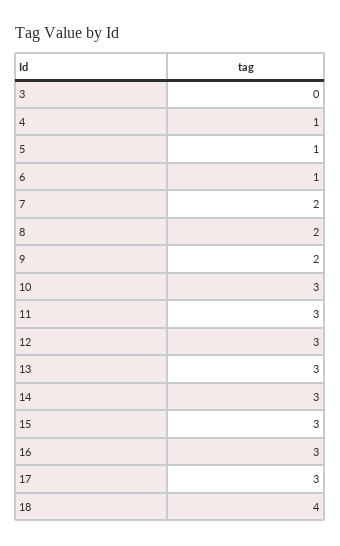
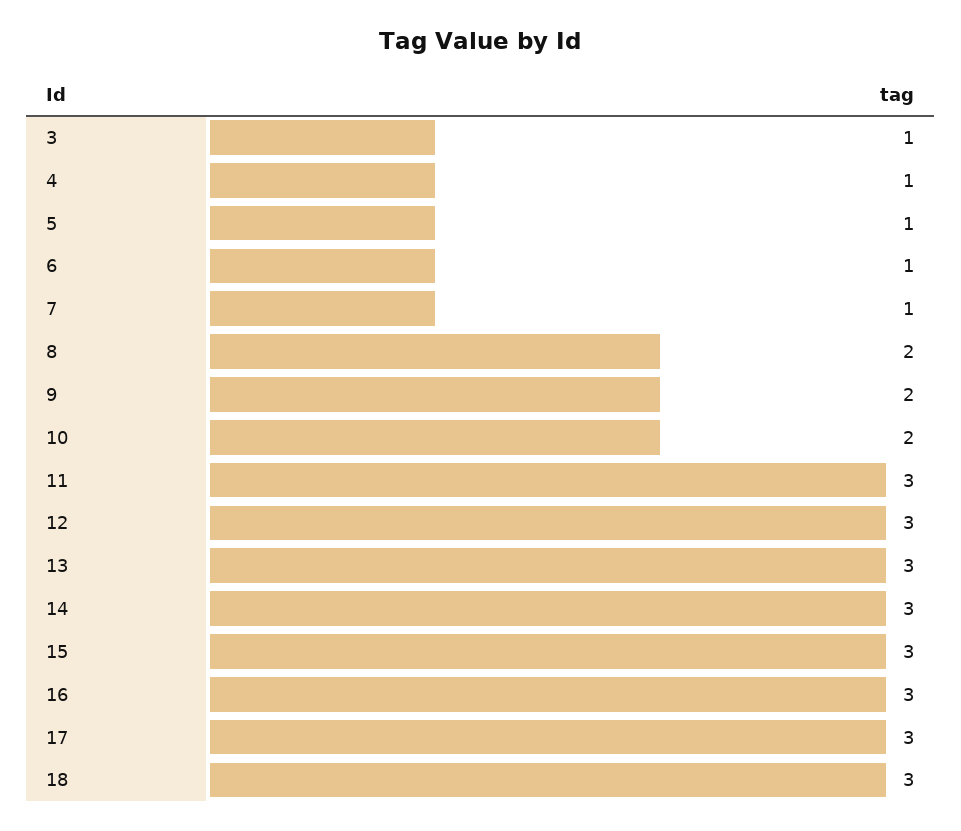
3: 0 -> 1
7: 2 -> 1
10: 3 -> 2
18: 4 -> 3

